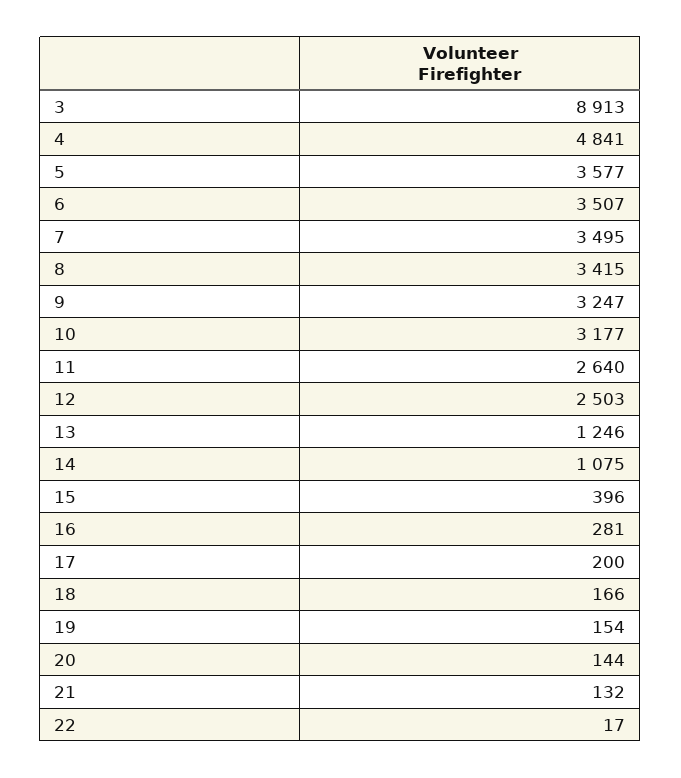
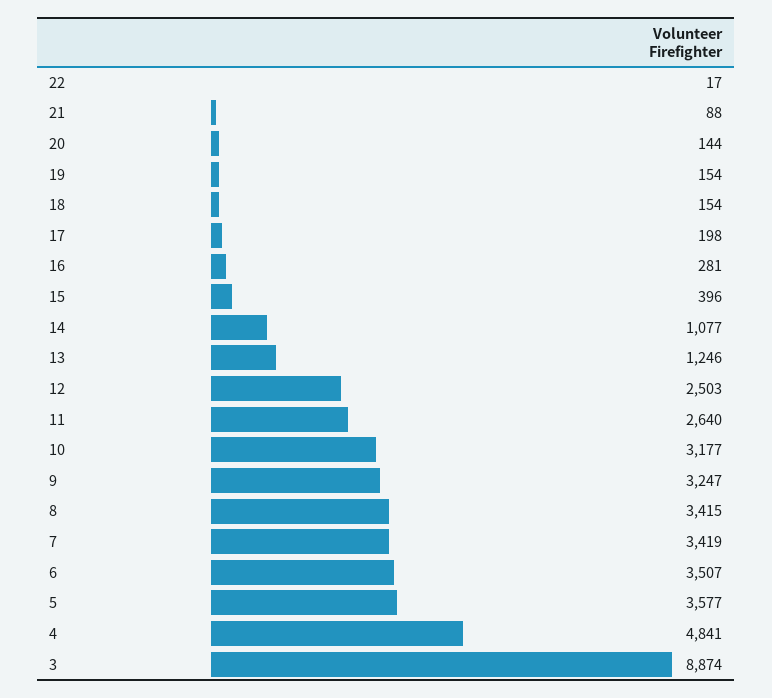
3: 8913 -> 8874
7: 3495 -> 3419
14: 1075 -> 1077
17: 200 -> 198
18: 166 -> 154
21: 132 -> 88

